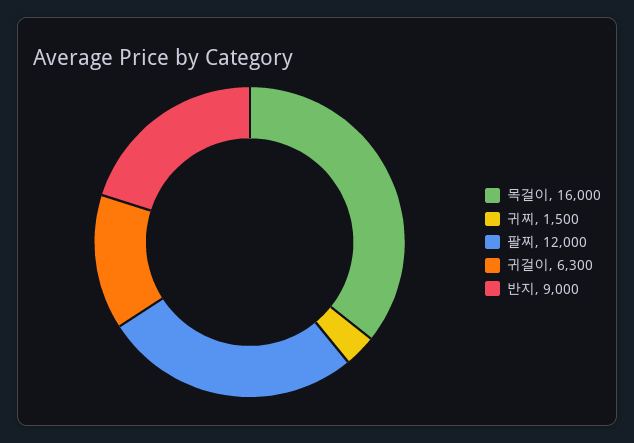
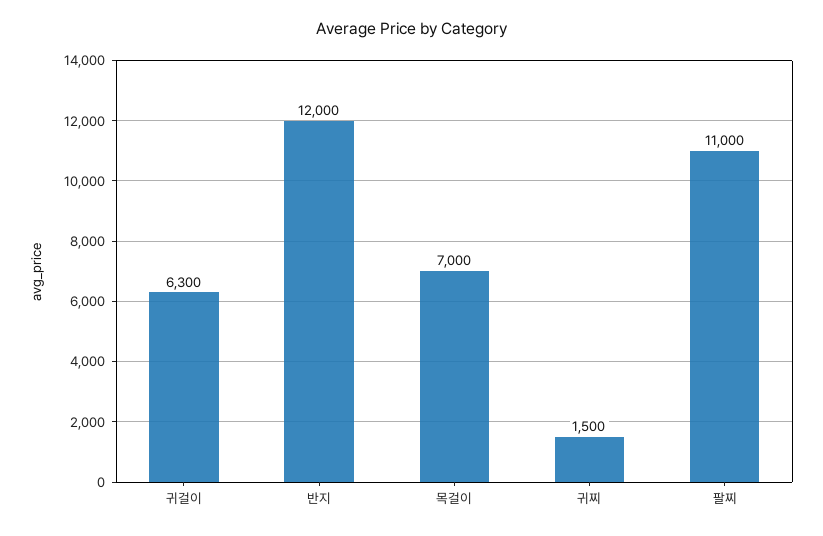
목걸이: 16000 -> 7000
팔찌: 12000 -> 11000
반지: 9000 -> 12000

